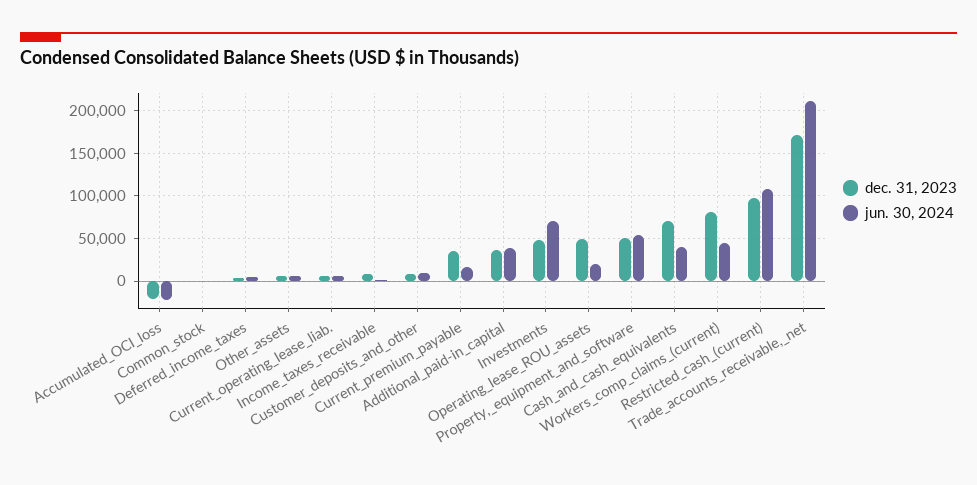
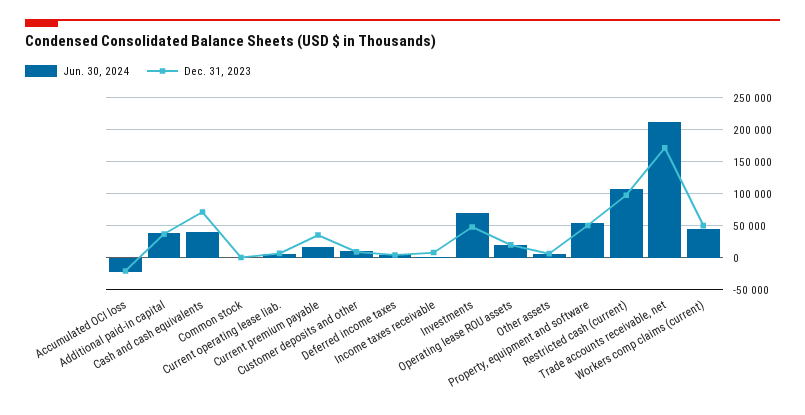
dec. 31, 2023, Operating_lease_ROU_assets: 50000 -> 20000
dec. 31, 2023, Workers_comp_claims_(current): 80000 -> 50000

